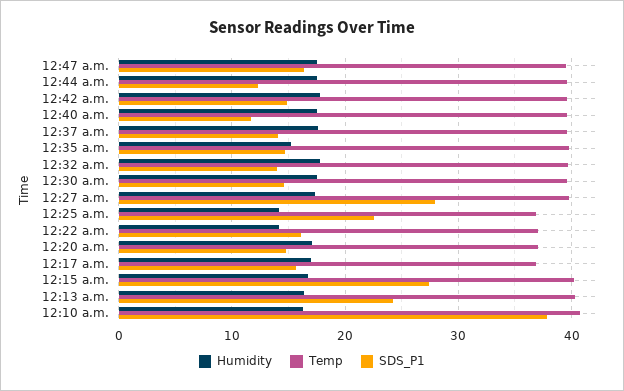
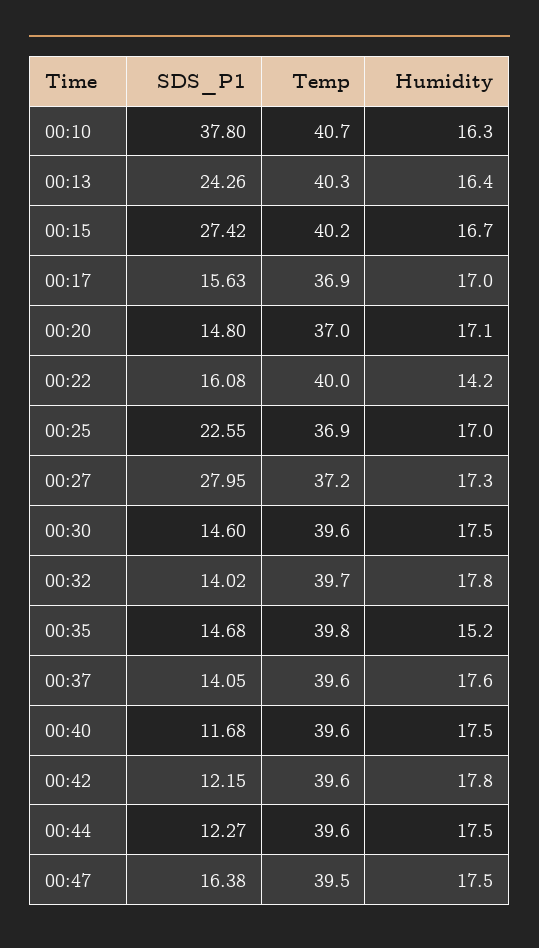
SDS_P1, 12:42 a.m.: 15 -> 12.15
Temp, 12:27 a.m.: 40 -> 37.2
Humidity, 12:25 a.m.: 14 -> 17
Temp, 12:22 a.m.: 37 -> 40

